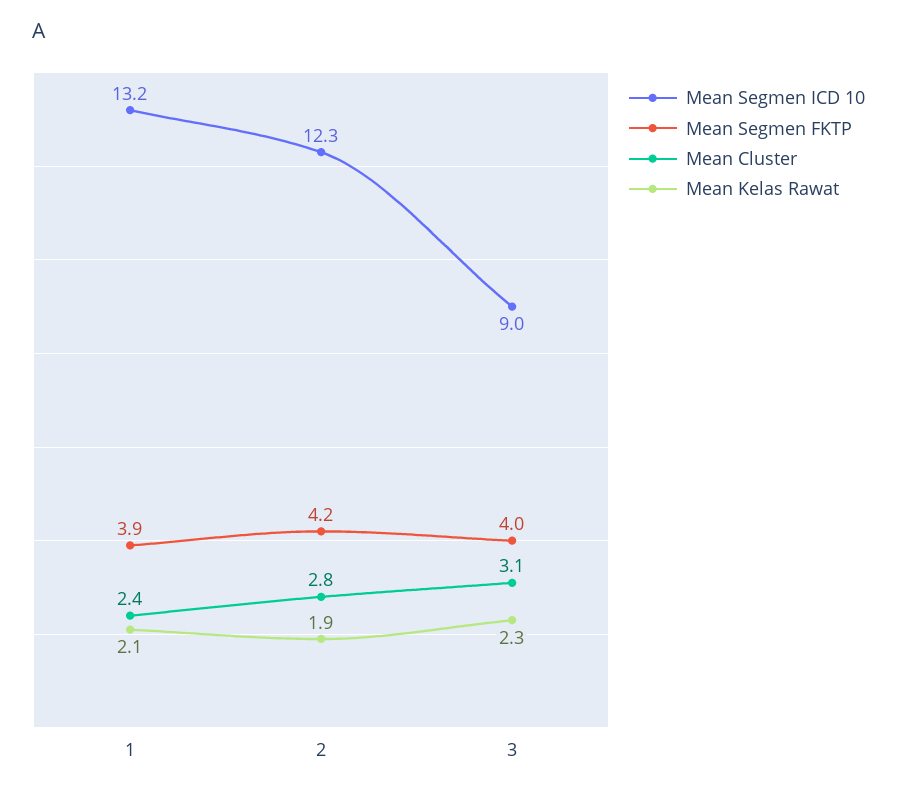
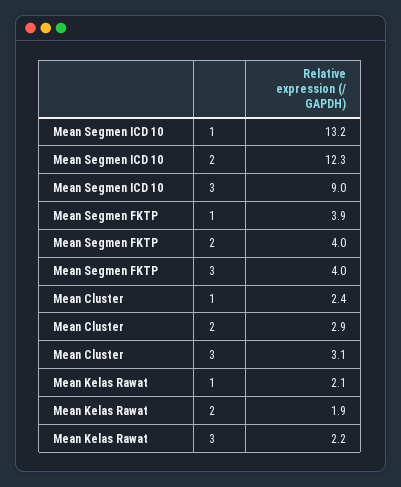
Mean Segmen FKTP, 2: 4.2 -> 4
Mean Cluster, 2: 2.8 -> 2.9
Mean Kelas Rawat, 3: 2.3 -> 2.2

